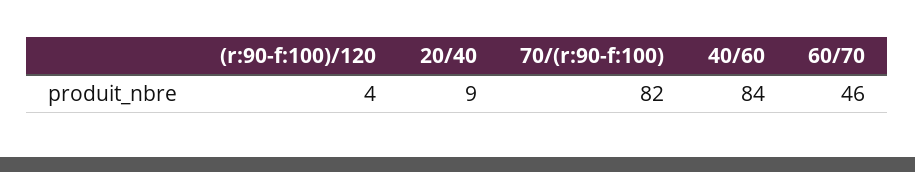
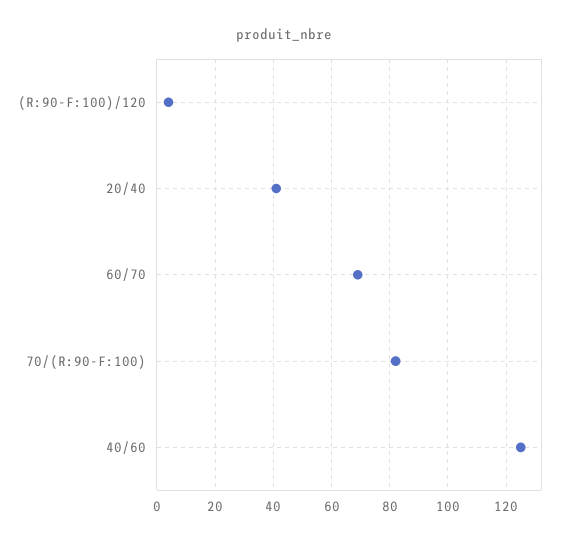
20/40: 9 -> 40
40/60: 84 -> 125
60/70: 46 -> 70

